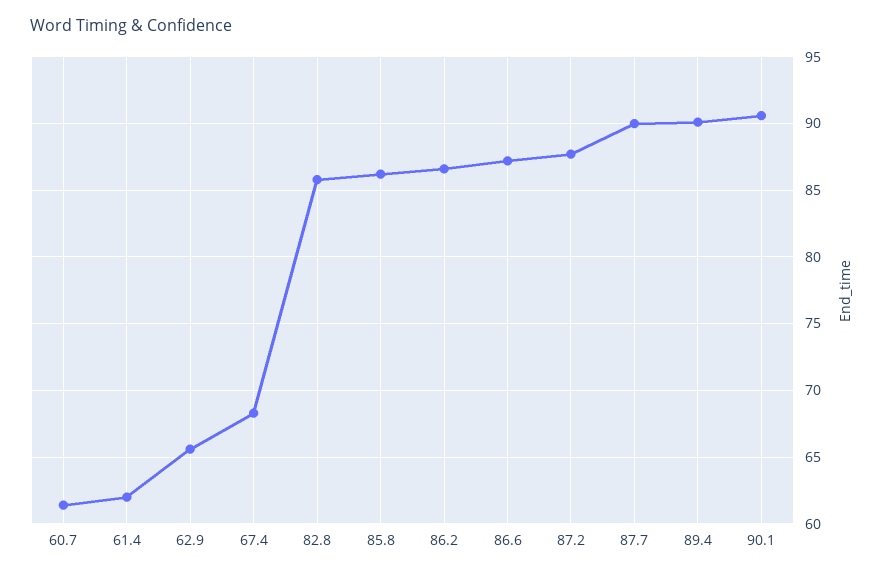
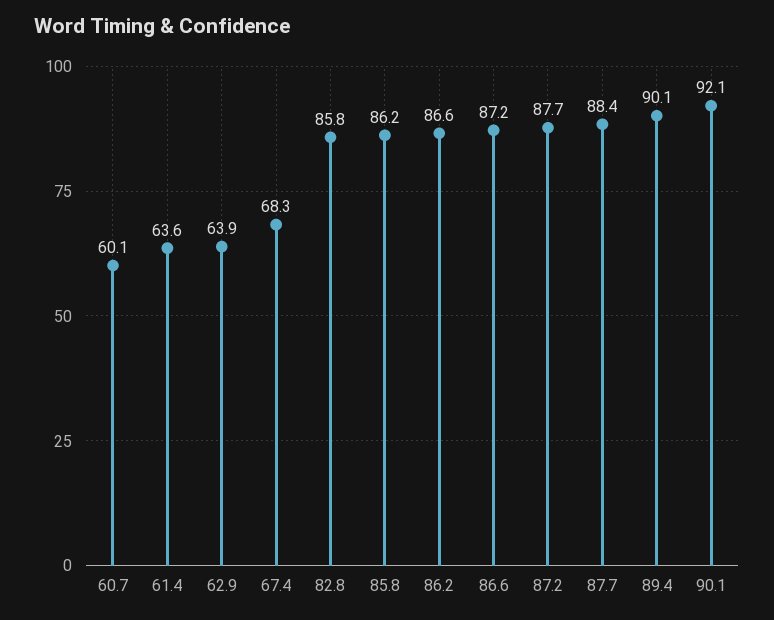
60.7: 61.5 -> 60.1
61.4: 62 -> 63.6
62.9: 65.5 -> 63.9
87.7: 90 -> 88.4
90.1: 90.5 -> 92.1

